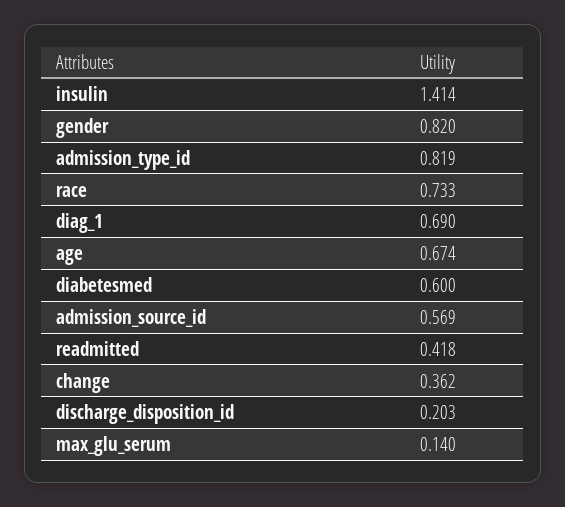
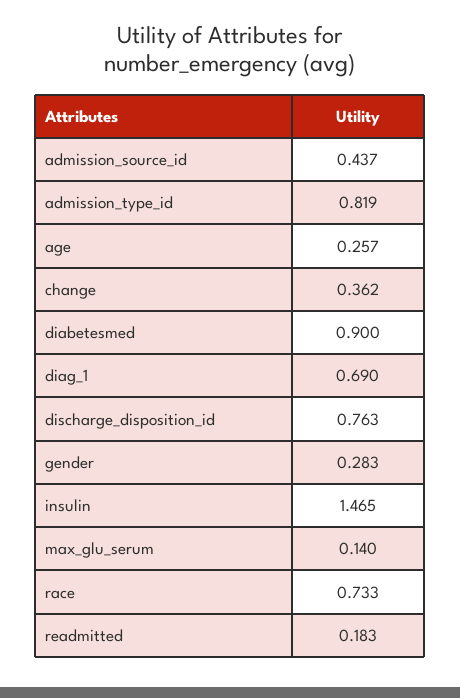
insulin: 1.414 -> 1.465
gender: 0.82 -> 0.283
age: 0.674 -> 0.257
diabetesmed: 0.6 -> 0.9
admission_source_id: 0.569 -> 0.437
readmitted: 0.418 -> 0.183
discharge_disposition_id: 0.203 -> 0.763

